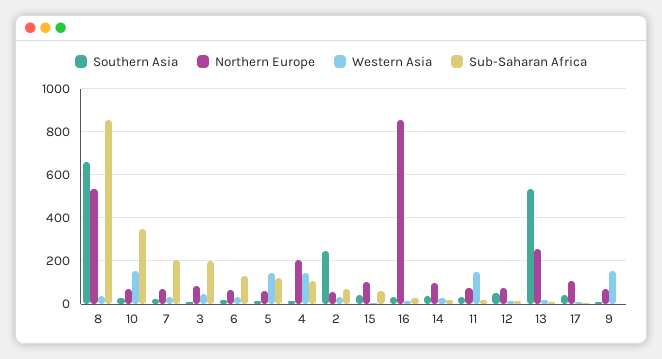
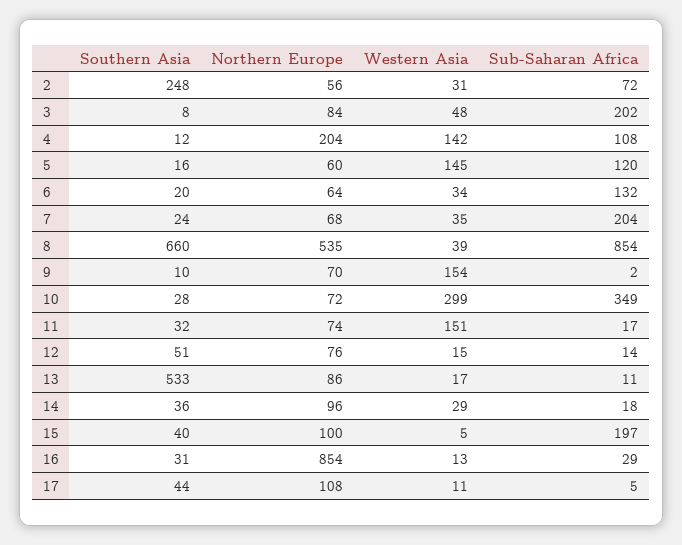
Western Asia, 10: 150 -> 299
Sub-Saharan Africa, 15: 50 -> 197
Northern Europe, 13: 250 -> 86

